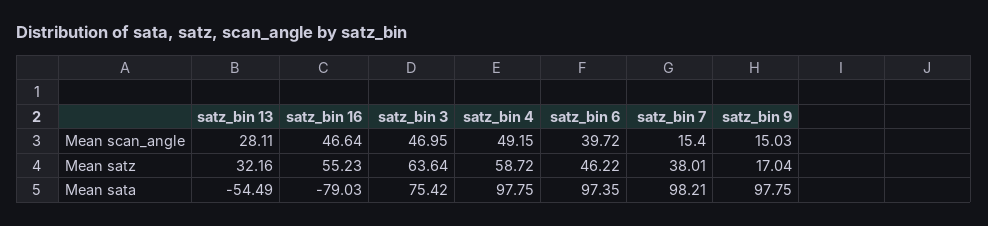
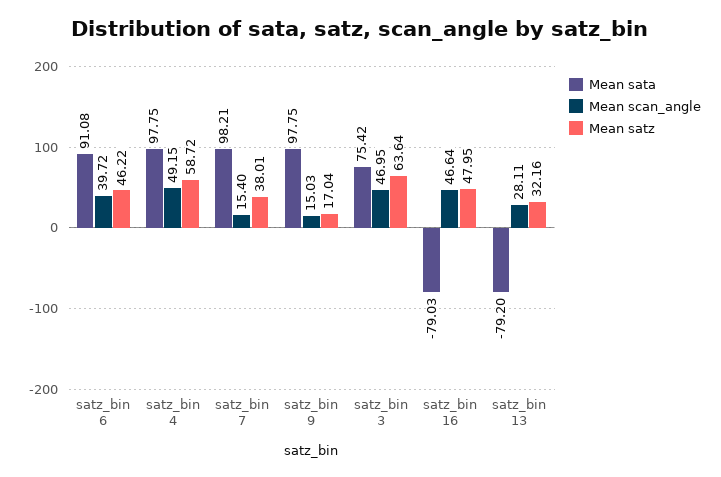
Mean satz, satz_bin 16: 55.23 -> 47.95
Mean sata, satz_bin 13: -54.49 -> -79.2
Mean sata, satz_bin 6: 97.35 -> 91.08

